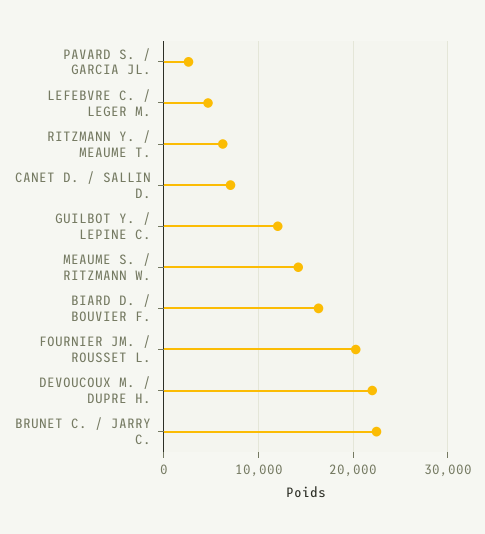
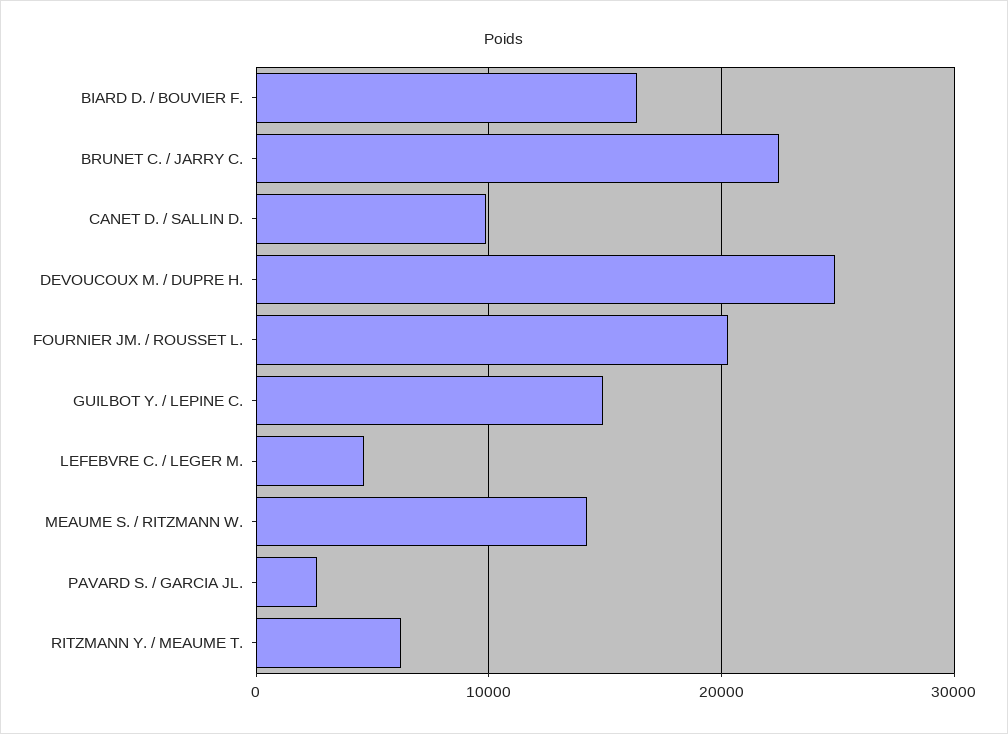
CANET D. / SALLIN D.: 7000 -> 10000
GUILBOT Y. / LEPINE C.: 12000 -> 15000
DEVOUCOUX M. / DUPRE H.: 22000 -> 25000

